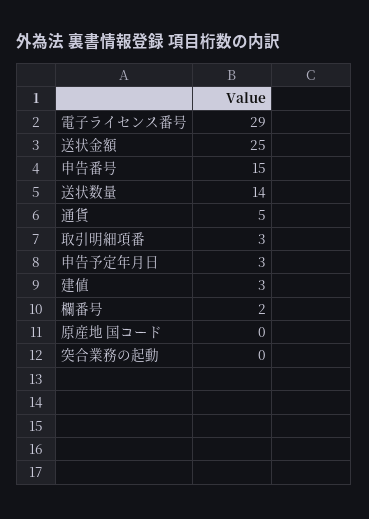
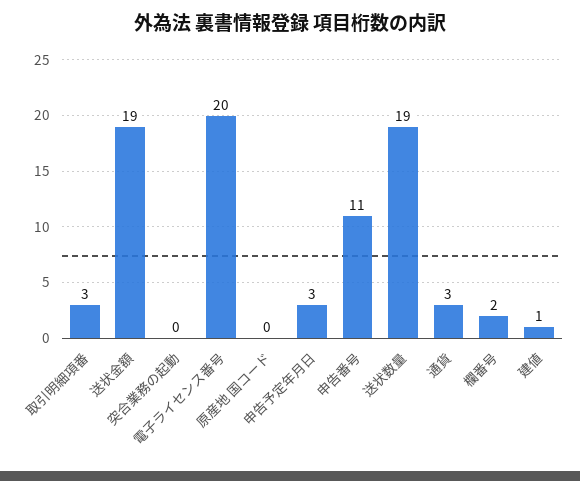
電子ライセンス番号: 29 -> 20
送状金額: 25 -> 19
申告番号: 15 -> 11
送状数量: 14 -> 19
通貨: 5 -> 3
建値: 3 -> 1

